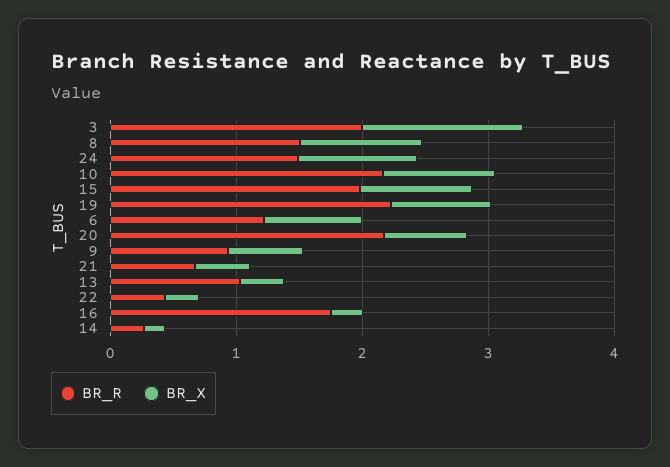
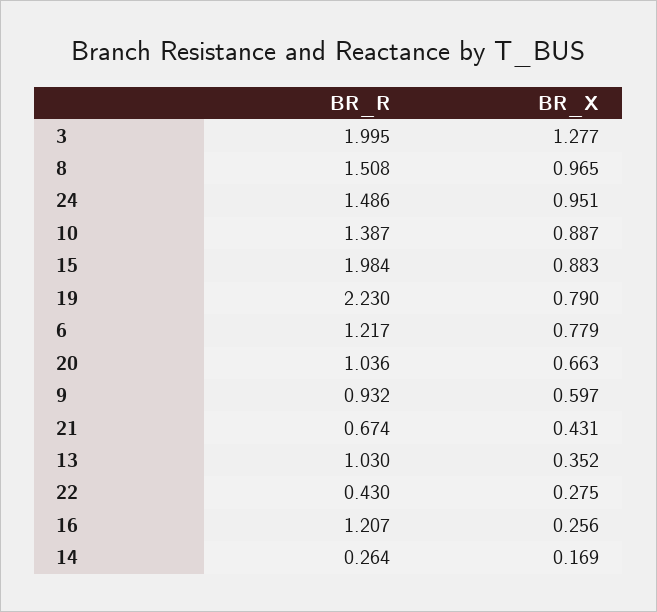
BR_R, 10: 2.2 -> 1.387
BR_R, 20: 2.2 -> 1.036
BR_R, 16: 1.8 -> 1.207

